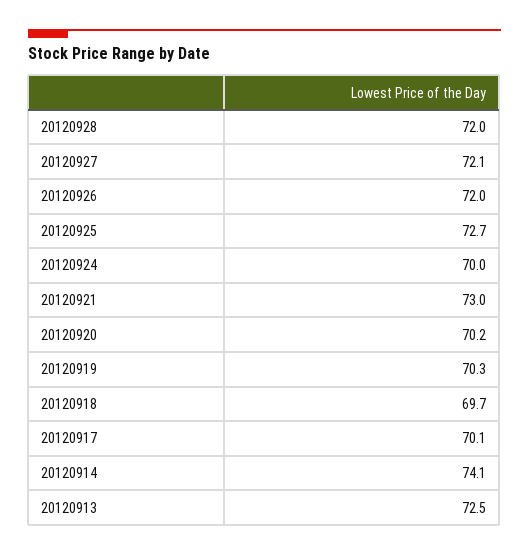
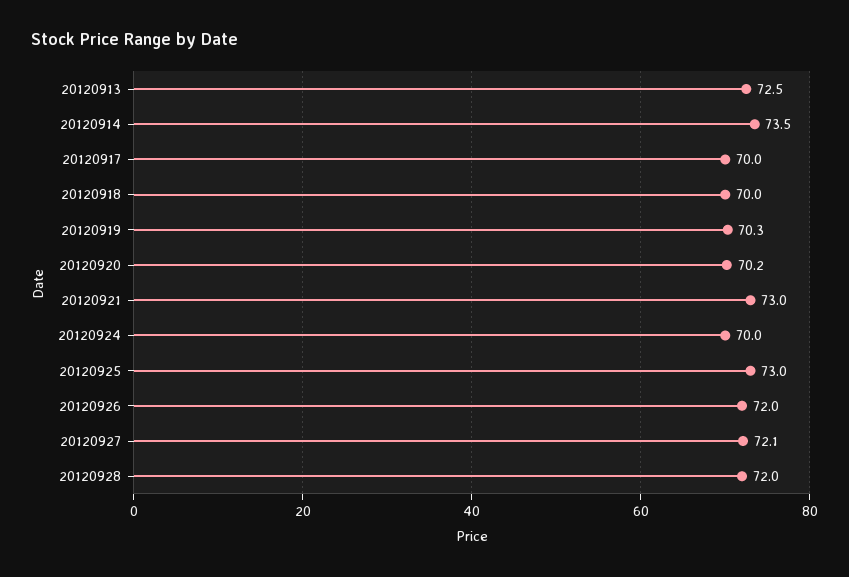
20120925: 72.7 -> 73
20120918: 69.7 -> 70
20120917: 70.1 -> 70
20120914: 74.1 -> 73.5

